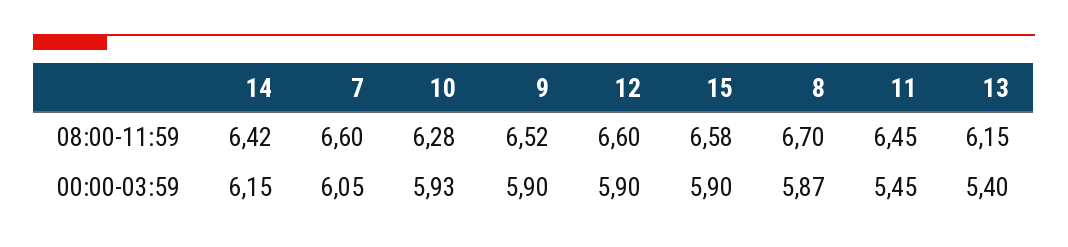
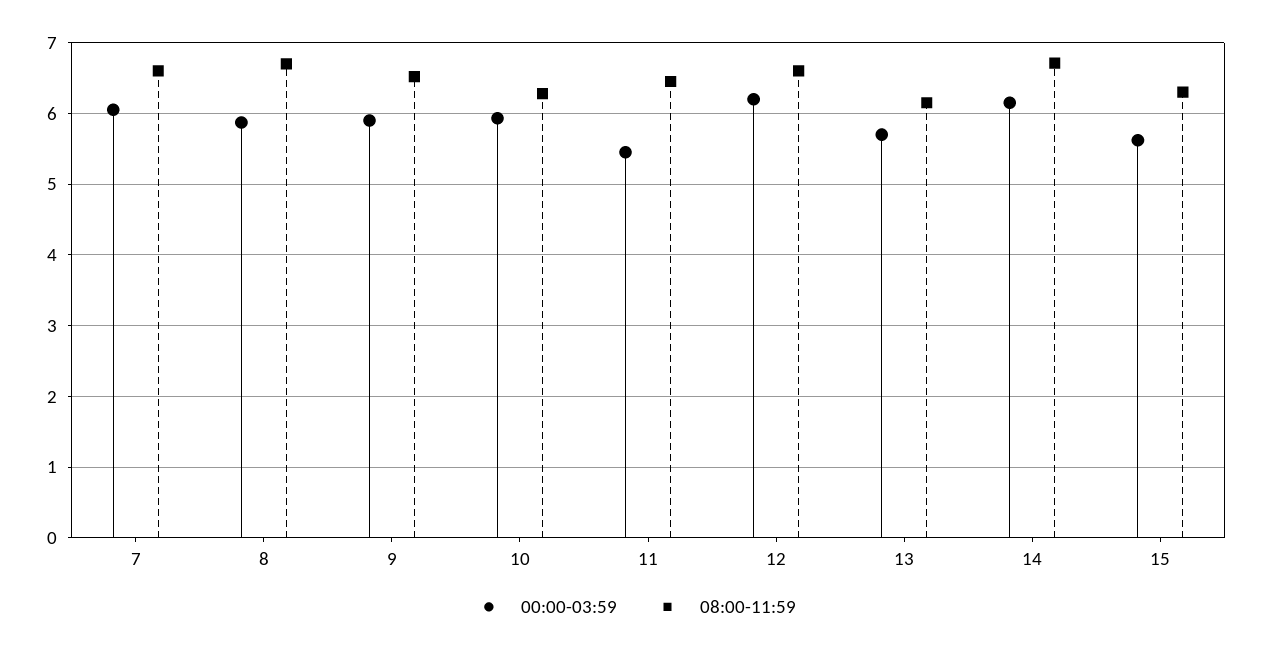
08:00-11:59, 14: 6.42 -> 6.7
08:00-11:59, 15: 6.58 -> 6.3
00:00-03:59, 12: 5.9 -> 6.2
00:00-03:59, 15: 5.9 -> 5.6
00:00-03:59, 13: 5.4 -> 5.7

